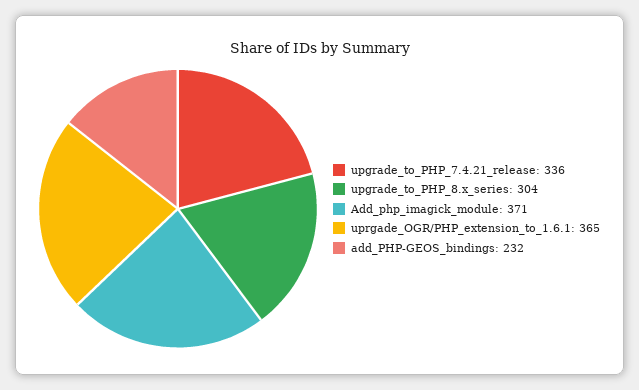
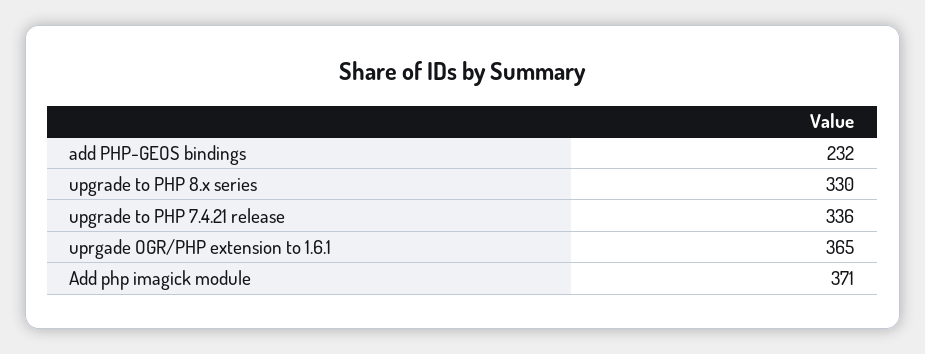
upgrade_to_PHP_8.x_series: 304 -> 330

